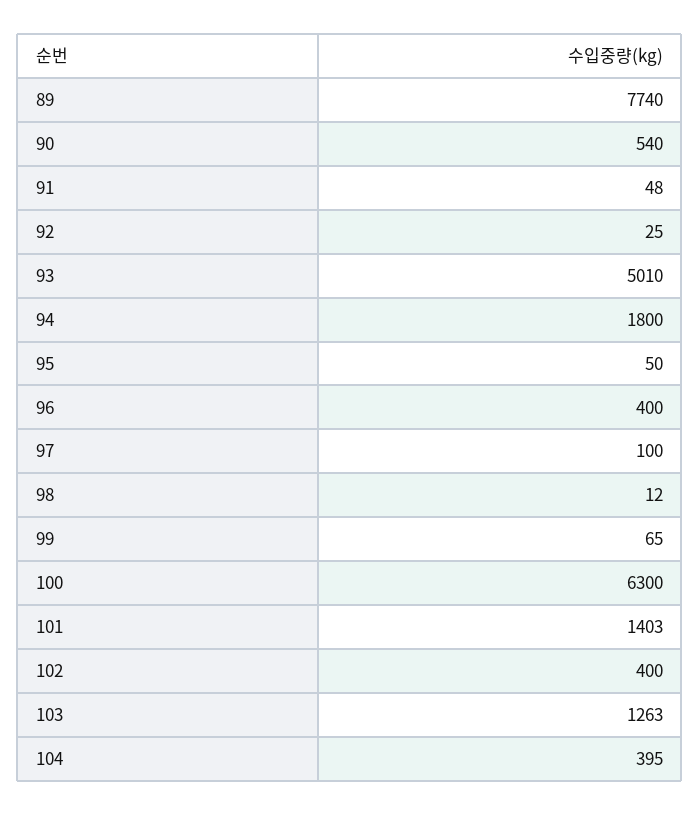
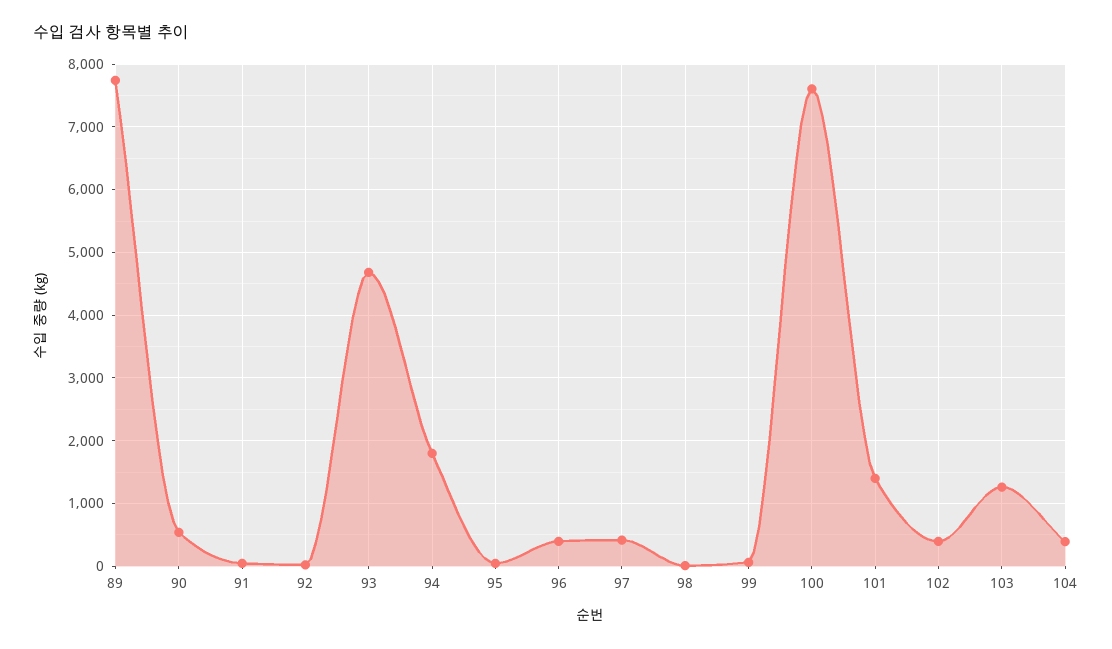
93: 5010 -> 4700
97: 100 -> 400
100: 6300 -> 7600

